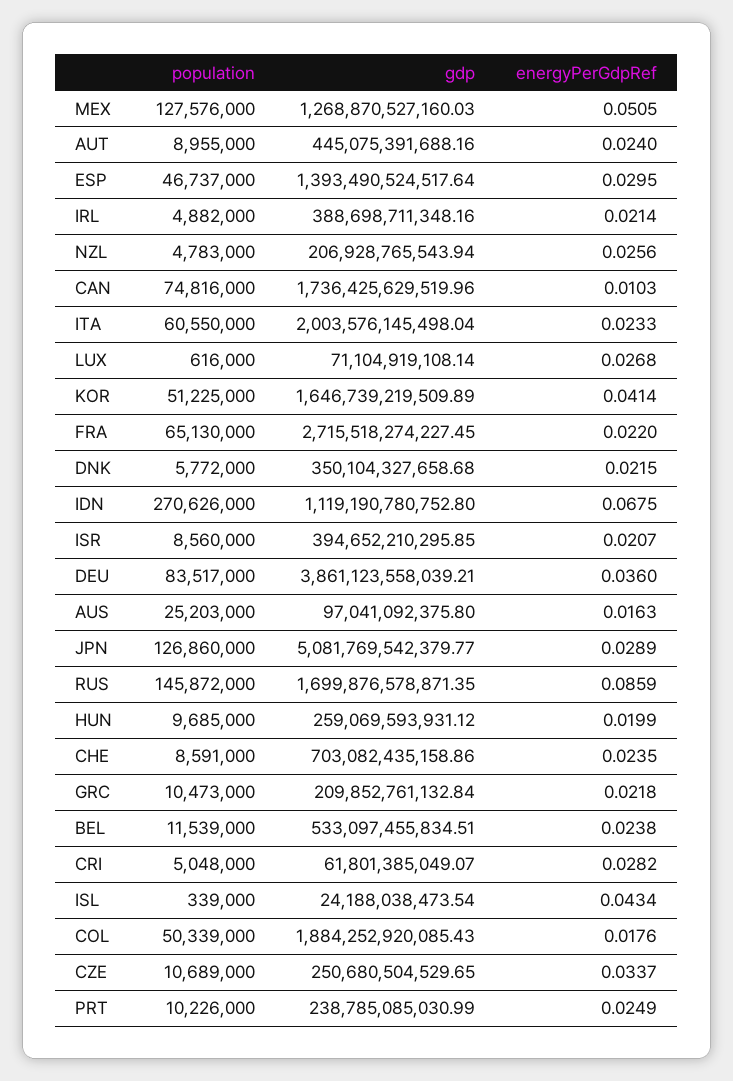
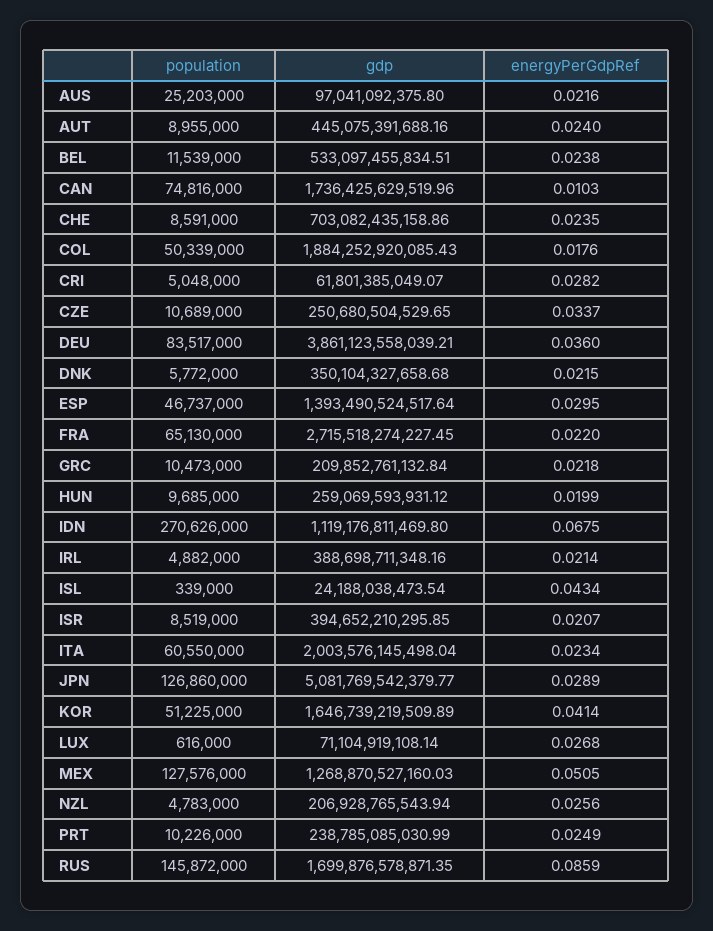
energyPerGdpRef, ITA: 0.0233 -> 0.0234
gdp, IDN: 1119190780752.8 -> 1119176811469.8
population, ISR: 8560000 -> 8519000
energyPerGdpRef, AUS: 0.0163 -> 0.0216

